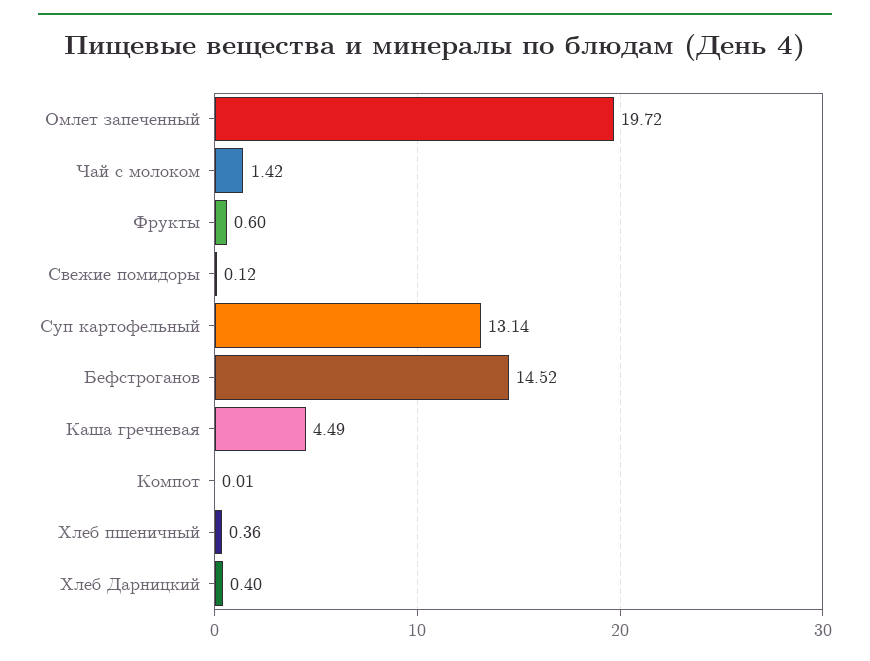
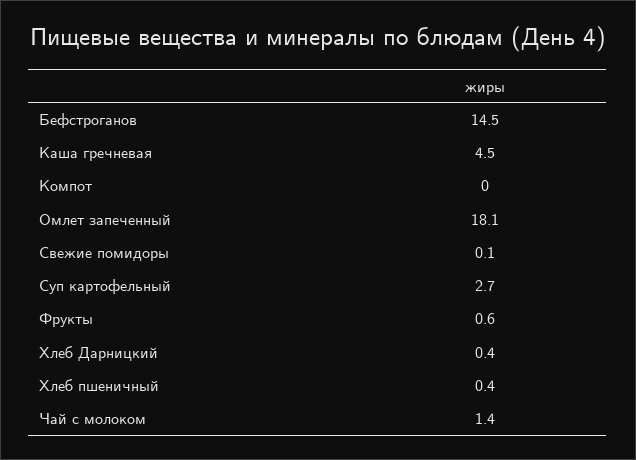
Омлет запеченный: 19.72 -> 18.1
Суп картофельный: 13.14 -> 2.7

